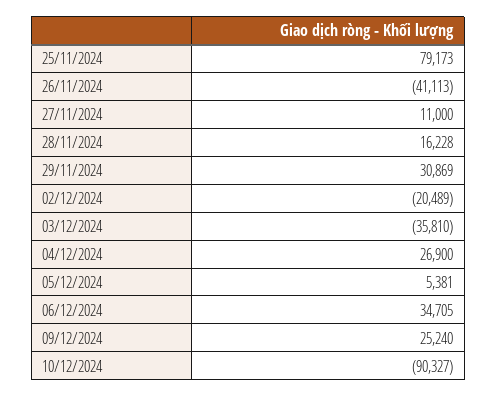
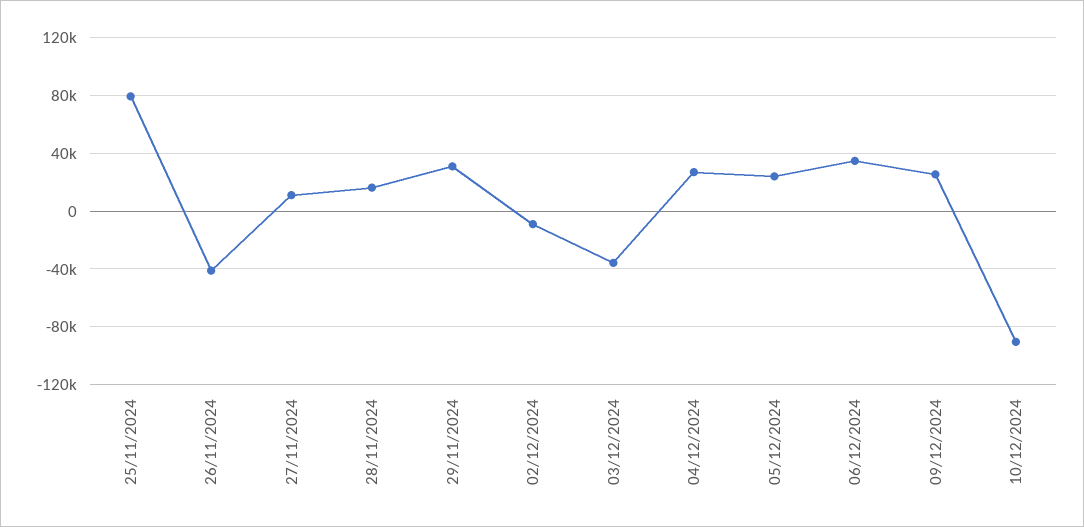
02/12/2024: -20489 -> -10000
05/12/2024: 5381 -> 25000

